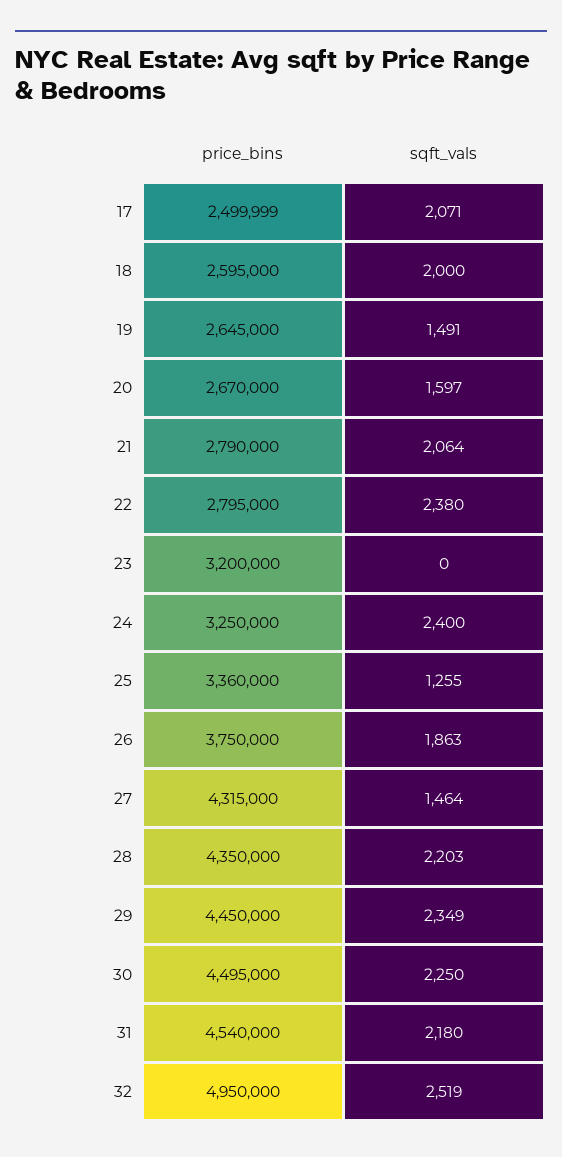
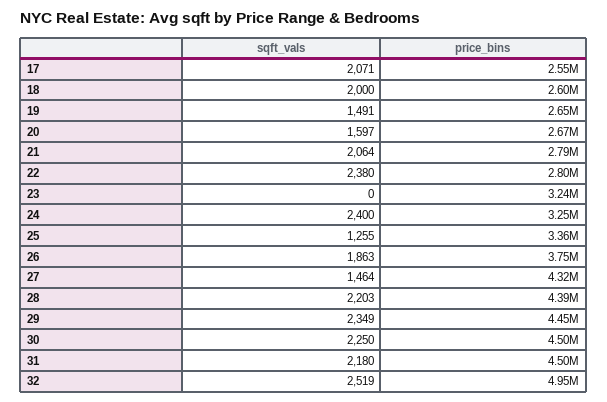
price_bins, 17: 2499999 -> 2550000
price_bins, 23: 3200000 -> 3240000
price_bins, 28: 4350000 -> 4390000
price_bins, 31: 4540000 -> 4500000

